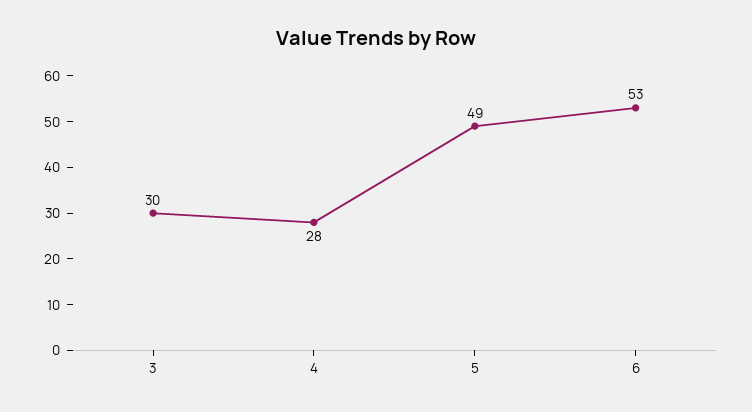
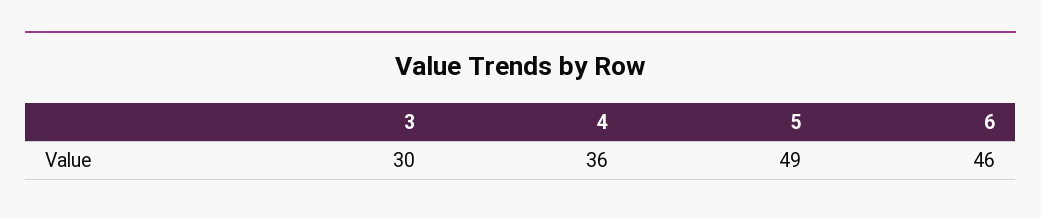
4: 28 -> 36
6: 53 -> 46

